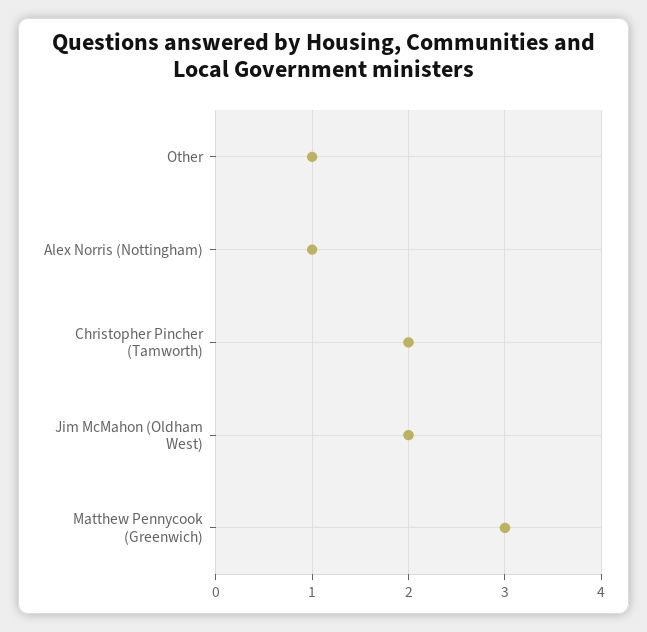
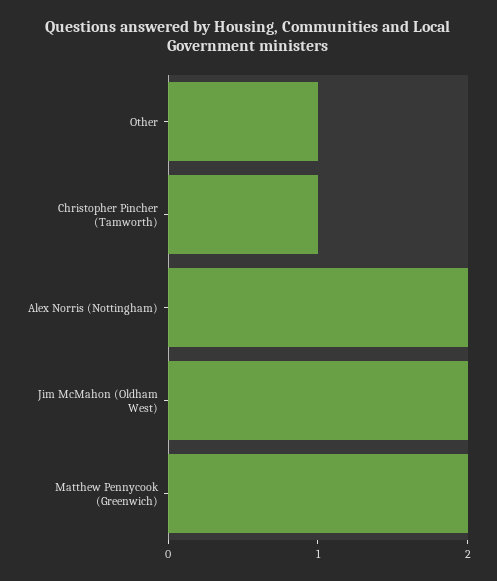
Alex Norris (Nottingham): 1 -> 2
Christopher Pincher (Tamworth): 2 -> 1
Matthew Pennycook (Greenwich): 3 -> 2

